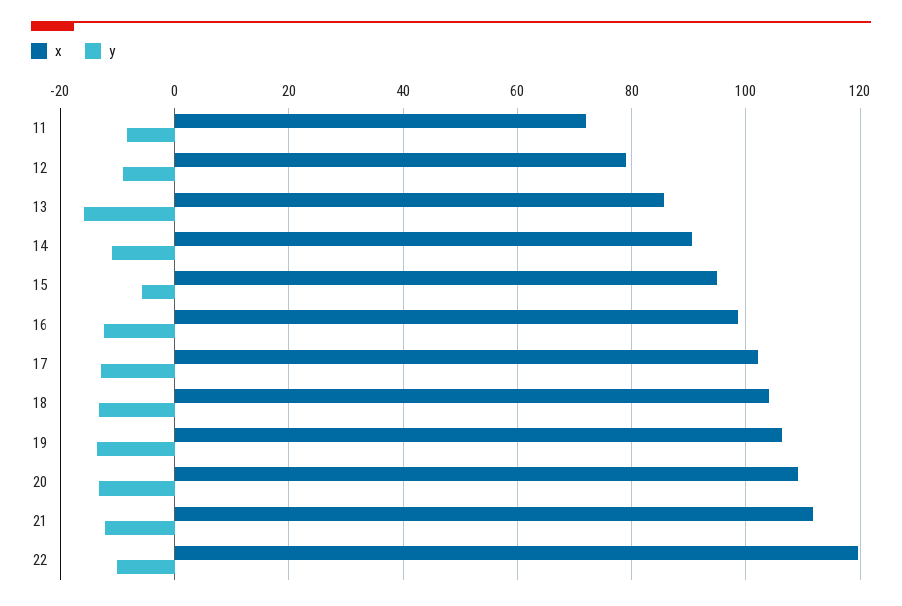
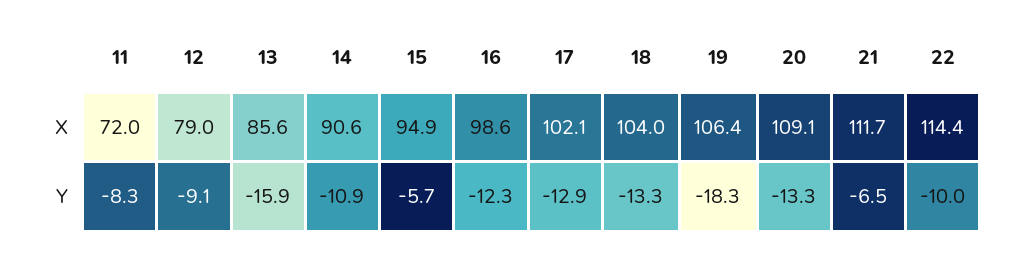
y, 19: -14 -> -18.3
y, 21: -12 -> -6.5
x, 22: 120 -> 114.4

